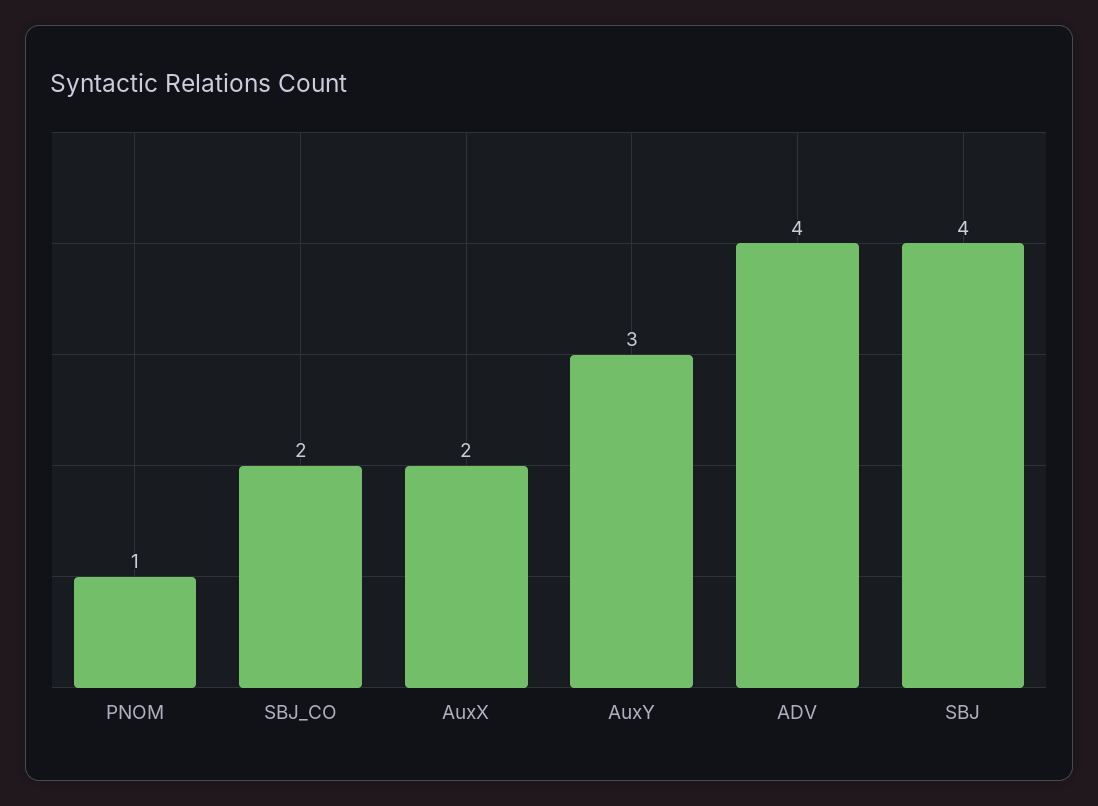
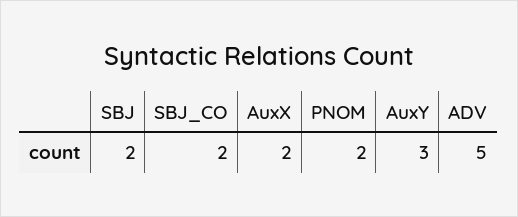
PNOM: 1 -> 2
ADV: 4 -> 5
SBJ: 4 -> 2

